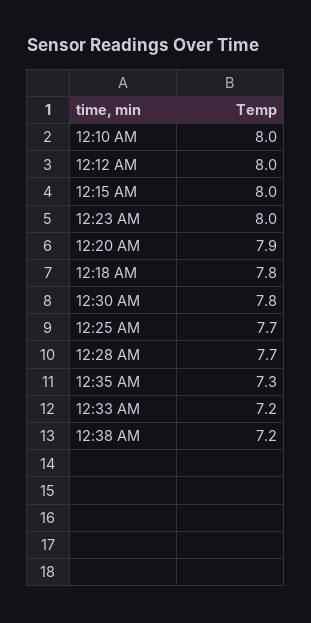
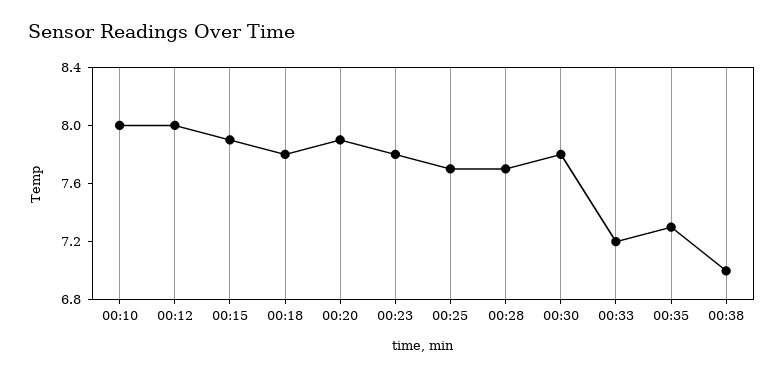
12:15 AM: 8 -> 7.9
12:23 AM: 8 -> 7.8
12:38 AM: 7.2 -> 7

